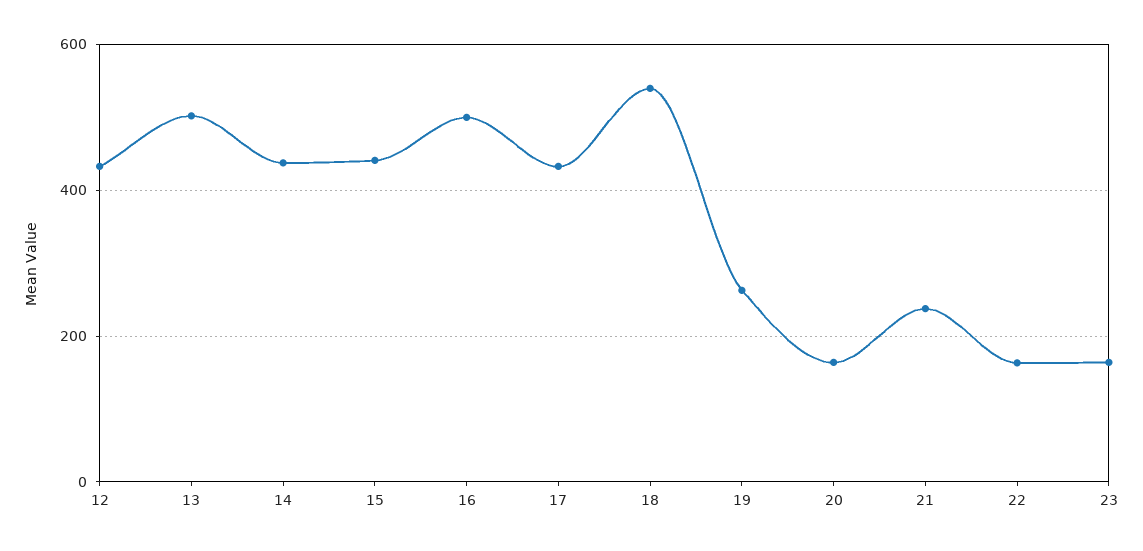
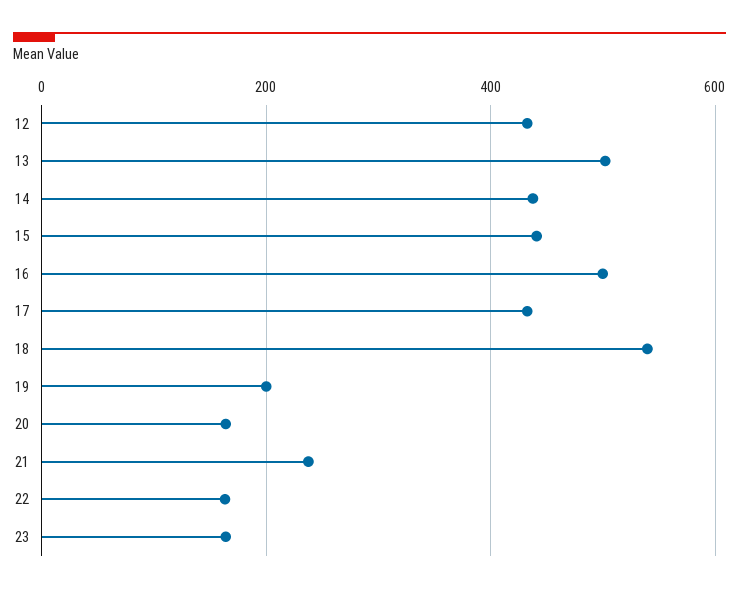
19: 260 -> 200

